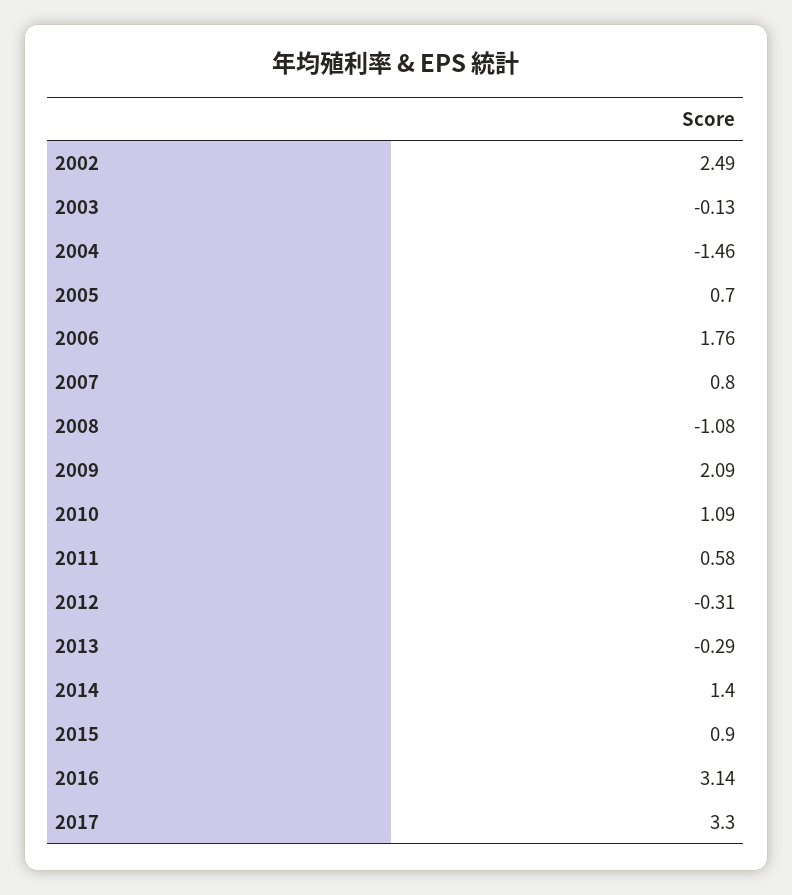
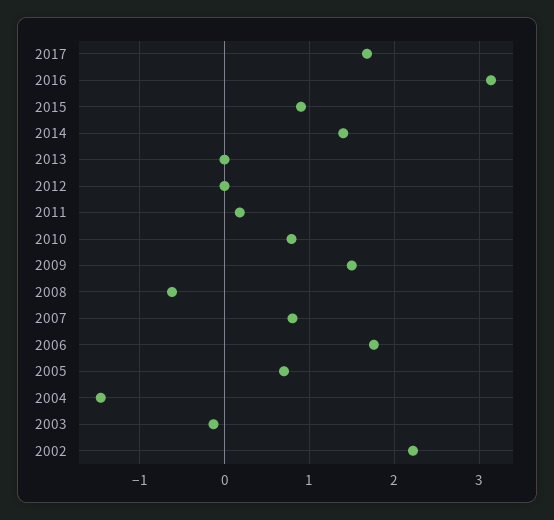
2002: 2.49 -> 2.2
2008: -1.08 -> -0.6
2009: 2.09 -> 1.5
2010: 1.09 -> 0.8
2011: 0.58 -> 0.2
2012: -0.31 -> 0
2013: -0.29 -> 0
2017: 3.3 -> 1.7

